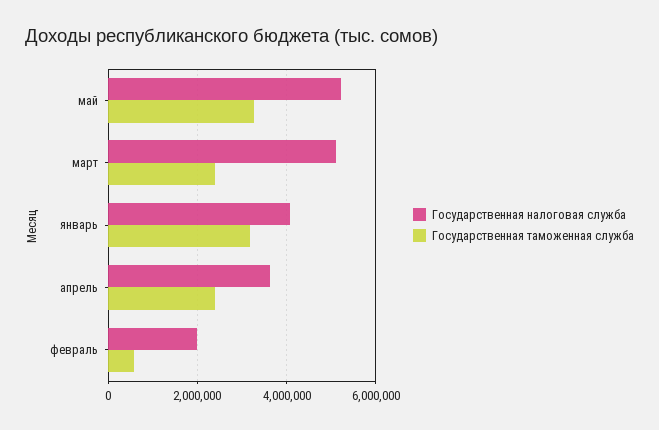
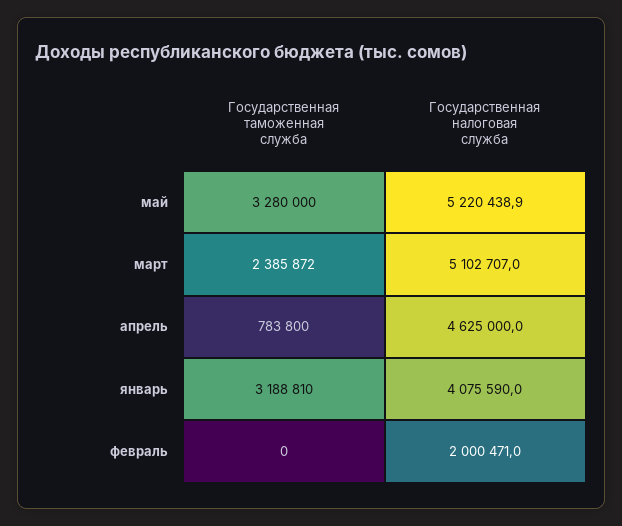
Государственная налоговая служба, апрель: 3600000 -> 4625000
Государственная таможенная служба, апрель: 2400000 -> 783800
Государственная таможенная служба, февраль: 600000 -> 0

